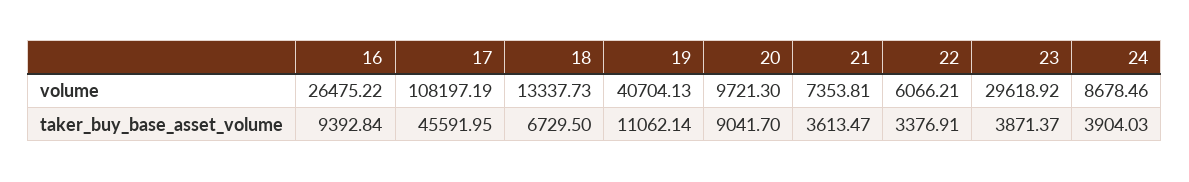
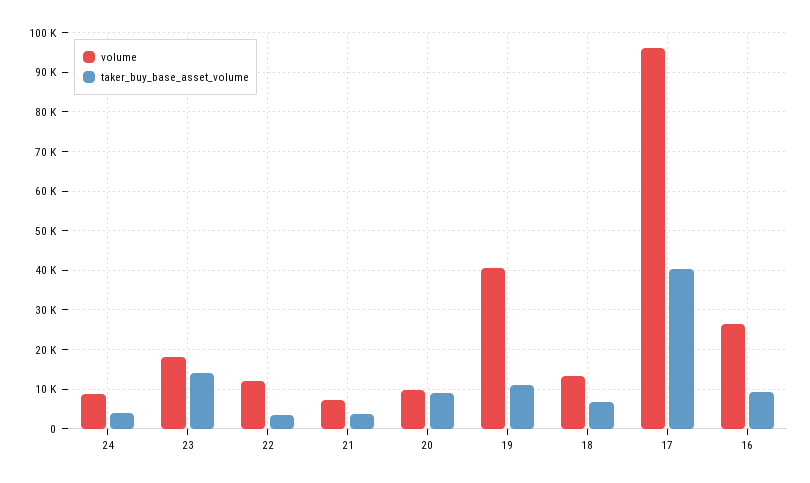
volume, 17: 108197.19 -> 96000
volume, 22: 6066.21 -> 12000
volume, 23: 29618.92 -> 18000
taker_buy_base_asset_volume, 17: 45591.95 -> 40000
taker_buy_base_asset_volume, 23: 3871.37 -> 14000

